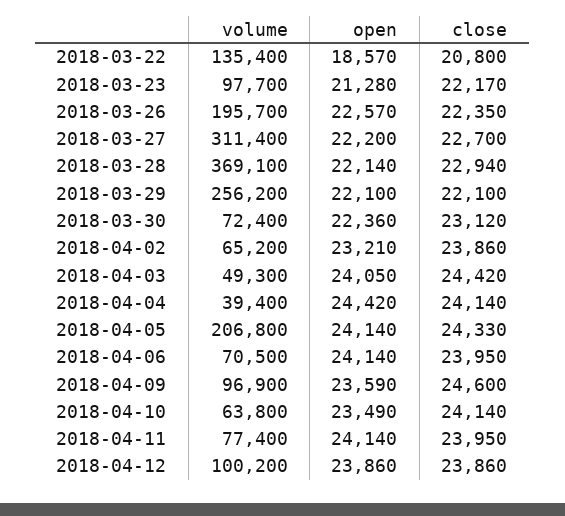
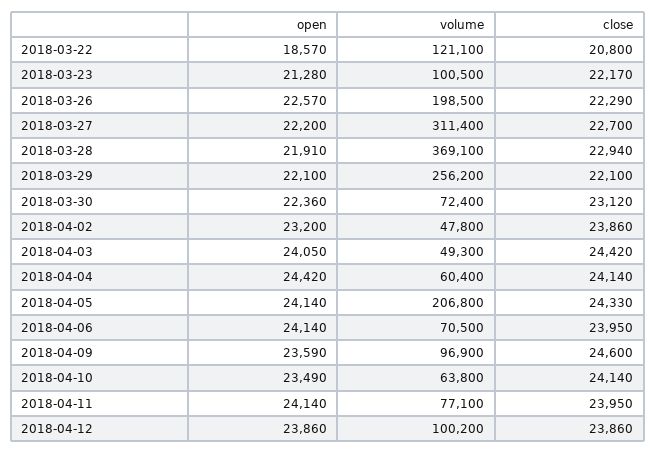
volume, 2018-03-22: 135400 -> 121100
volume, 2018-03-23: 97700 -> 100500
volume, 2018-03-26: 195700 -> 198500
close, 2018-03-26: 22350 -> 22290
open, 2018-03-28: 22140 -> 21910
volume, 2018-04-02: 65200 -> 47800
open, 2018-04-02: 23210 -> 23200
volume, 2018-04-04: 39400 -> 60400
volume, 2018-04-11: 77400 -> 77100

